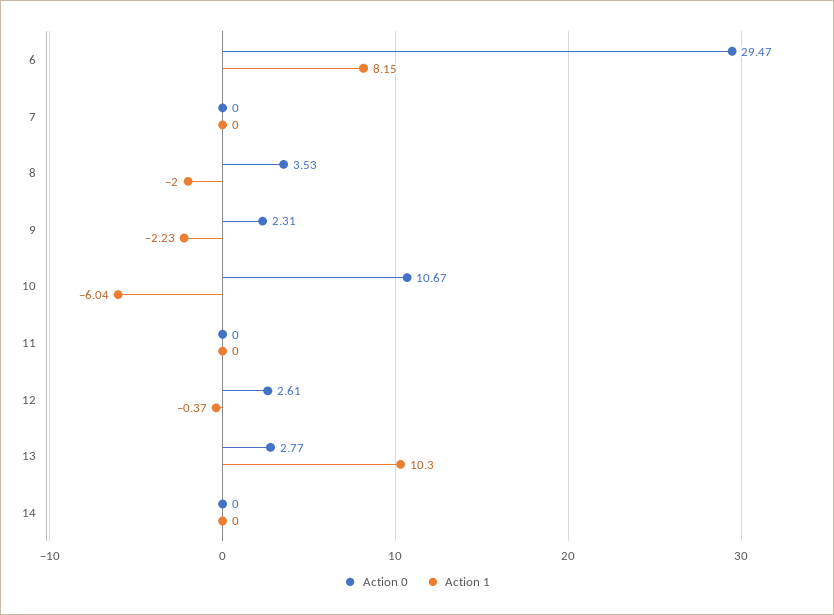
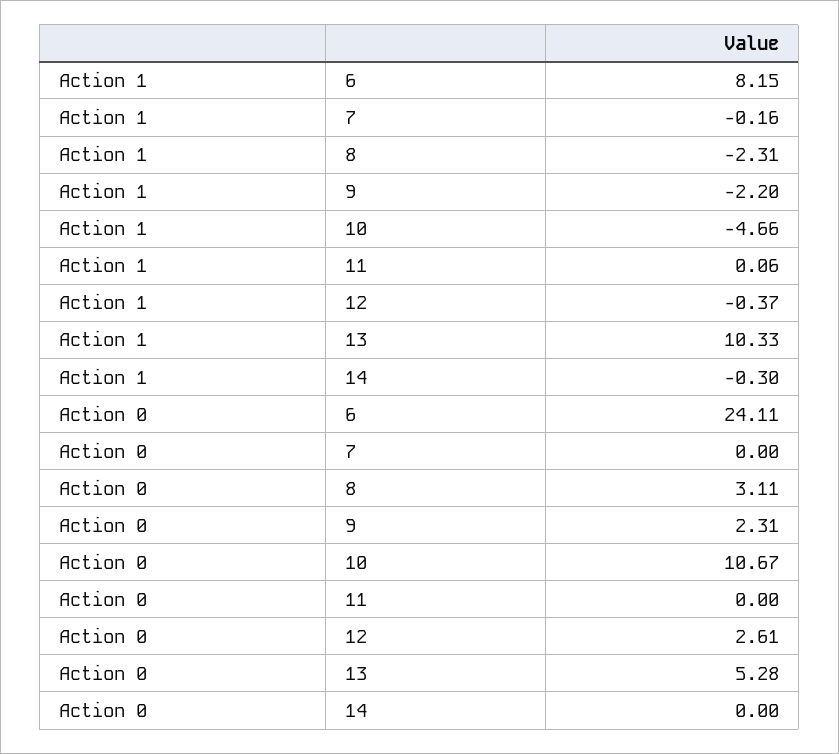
Action 0, 6: 29.47 -> 24.11
Action 1, 7: 0 -> -0.16
Action 0, 8: 3.53 -> 3.11
Action 1, 8: -2 -> -2.31
Action 1, 9: -2.23 -> -2.2
Action 1, 10: -6.04 -> -4.66
Action 1, 11: 0 -> 0.06
Action 0, 13: 2.77 -> 5.28
Action 1, 13: 10.3 -> 10.33
Action 1, 14: 0 -> -0.3

